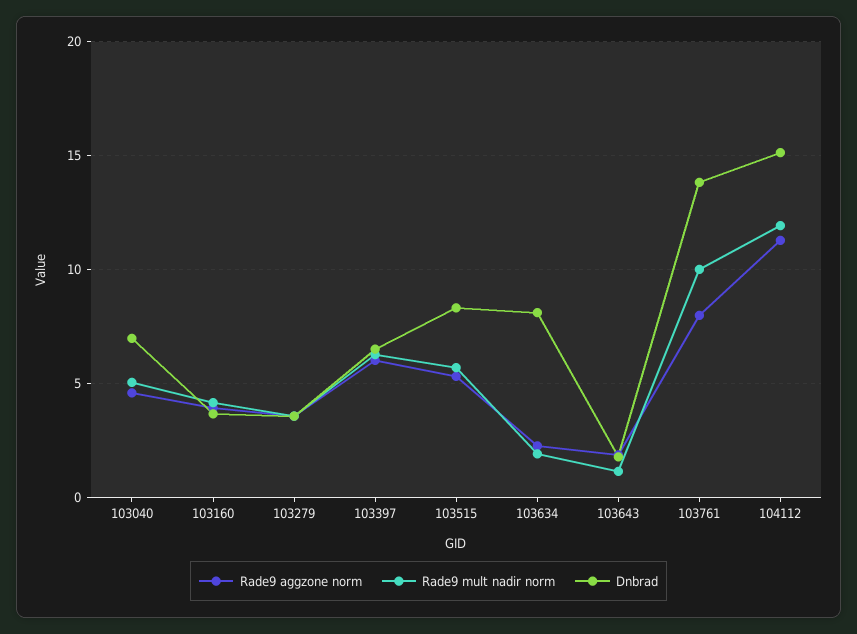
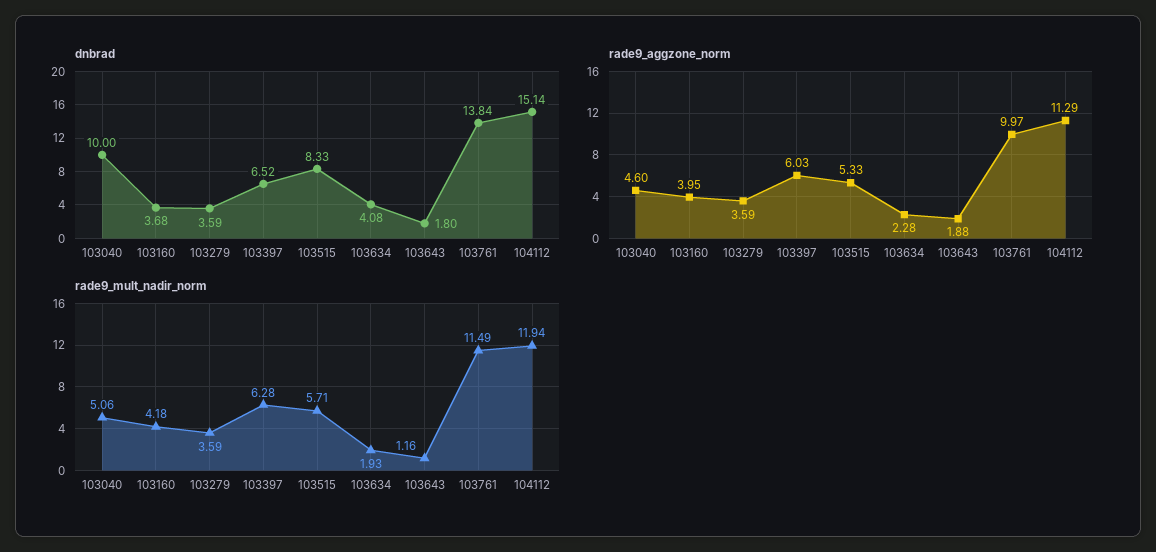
Dnbrad, 103040: 7 -> 10
Dnbrad, 103634: 8 -> 4.08
Rade9 aggzone norm, 103761: 8 -> 9.97
Rade9 mult nadir norm, 103761: 10 -> 11.49

